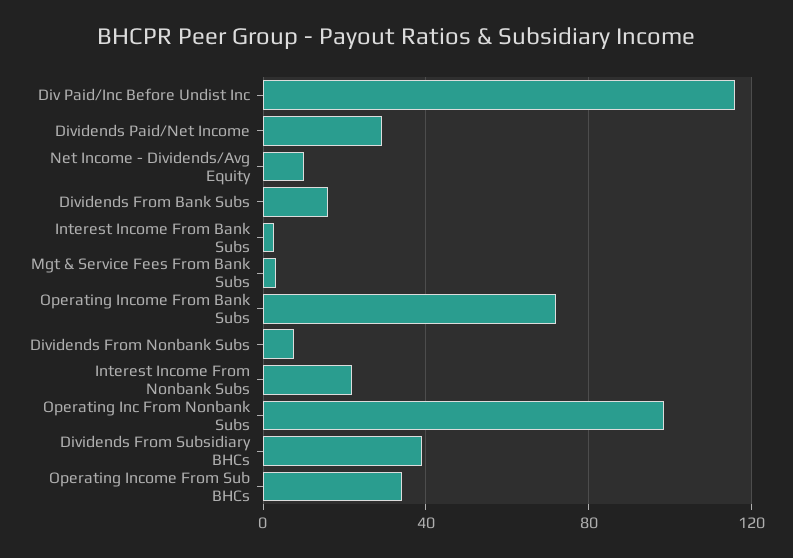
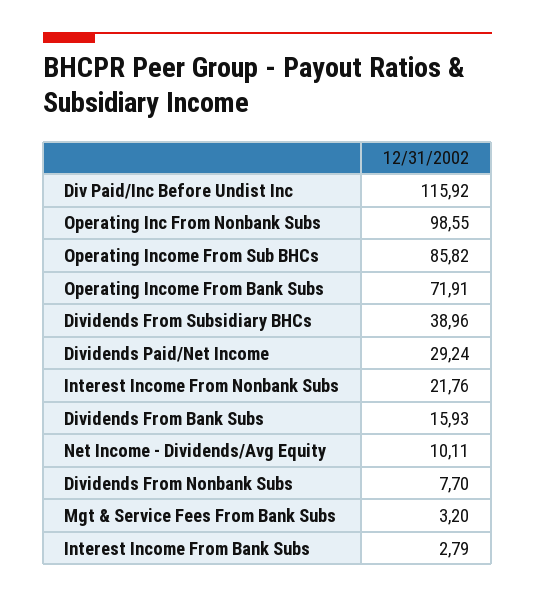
Operating Income From Sub BHCs: 35 -> 85.82

